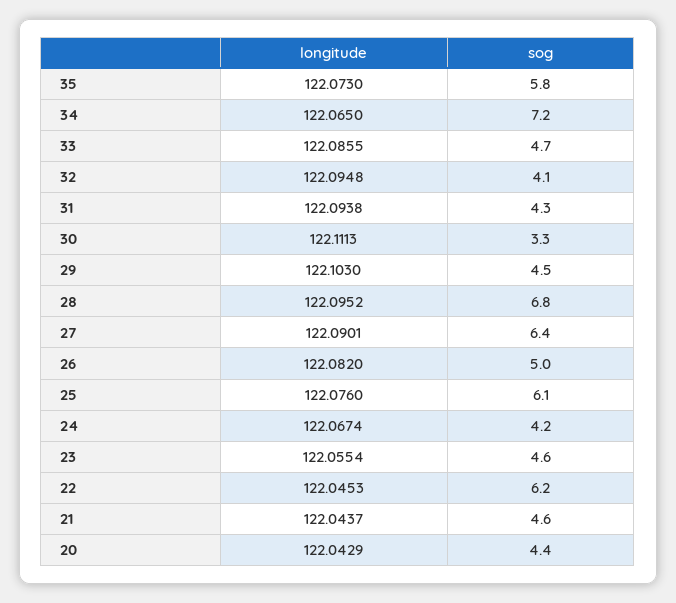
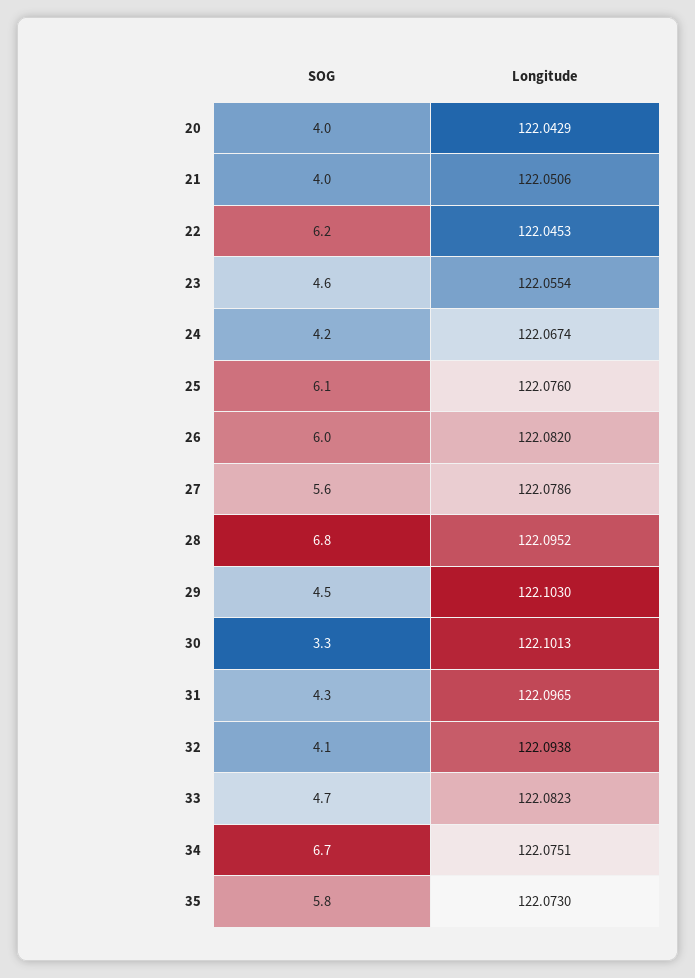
longitude, 34: 122.065 -> 122.0751
sog, 34: 7.2 -> 6.7
longitude, 33: 122.0855 -> 122.0823
longitude, 32: 122.0948 -> 122.0938
longitude, 31: 122.0938 -> 122.0965
longitude, 30: 122.1113 -> 122.1013
longitude, 27: 122.0901 -> 122.0786
sog, 27: 6.4 -> 5.6
sog, 26: 5 -> 6
longitude, 21: 122.0437 -> 122.0506
sog, 21: 4.6 -> 4
sog, 20: 4.4 -> 4

